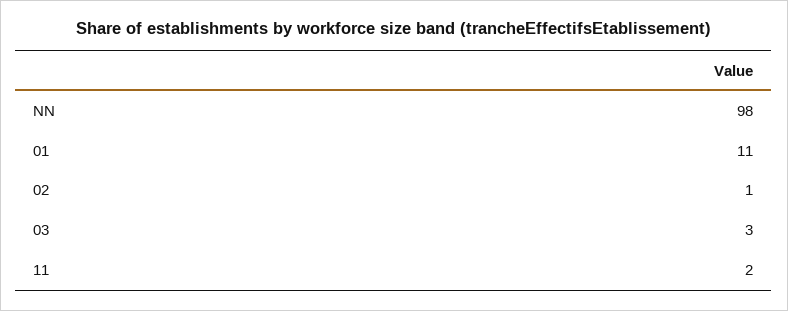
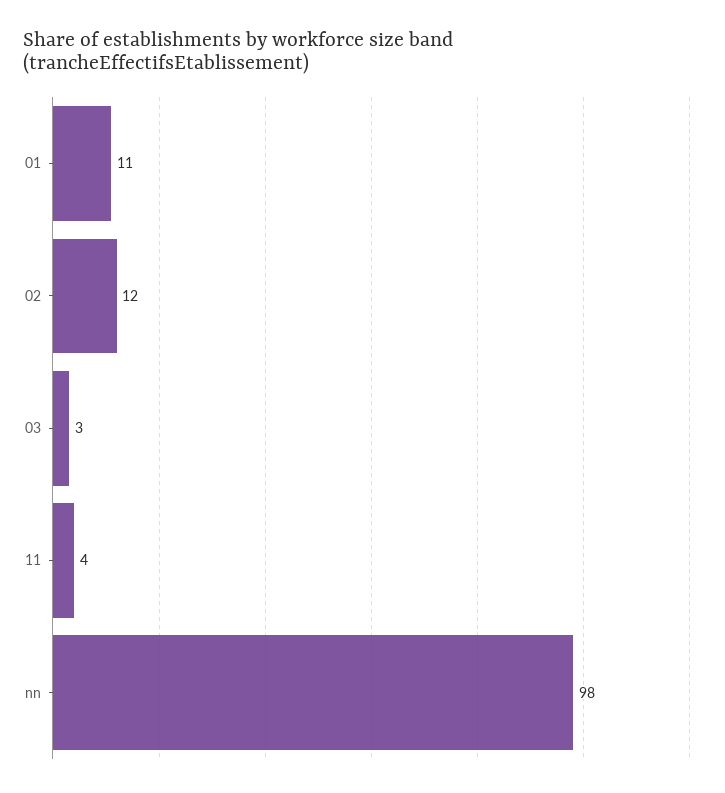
02: 1 -> 12
11: 2 -> 4

